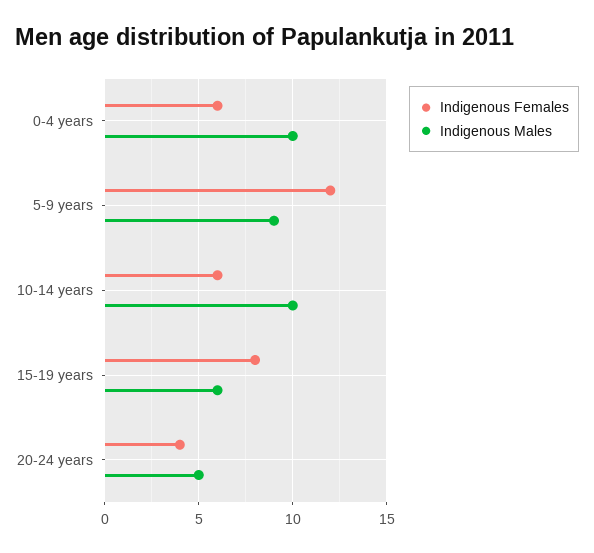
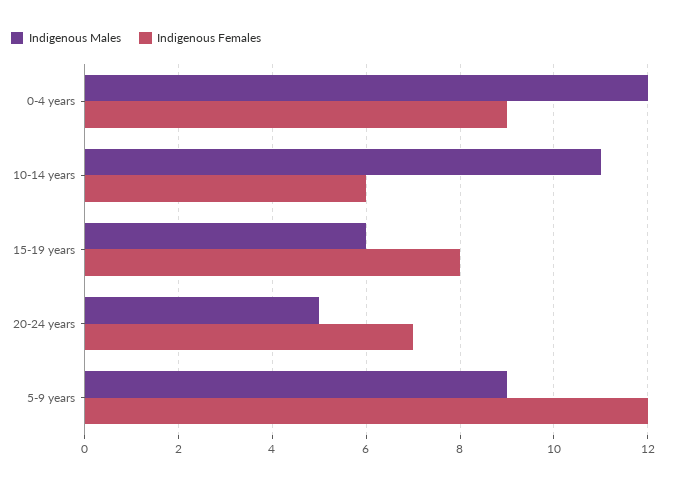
Indigenous Females, 0-4 years: 6 -> 9
Indigenous Males, 0-4 years: 10 -> 12
Indigenous Males, 10-14 years: 10 -> 11
Indigenous Females, 20-24 years: 4 -> 7

